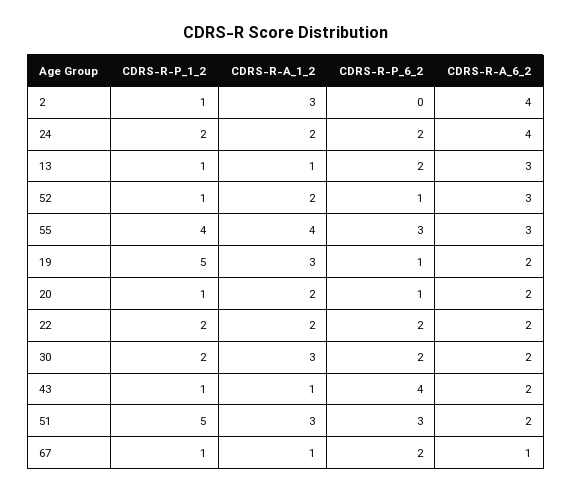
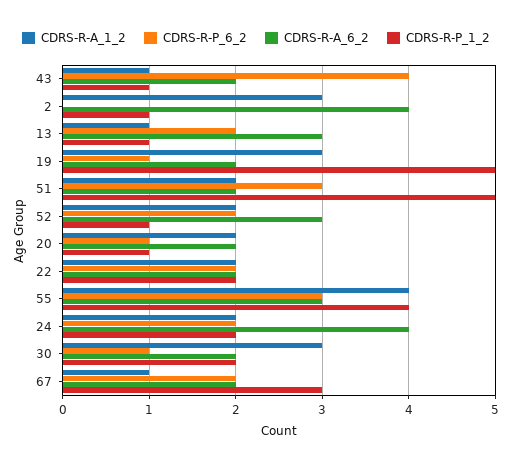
CDRS-R-P_6_2, 52: 1 -> 2
CDRS-R-P_6_2, 30: 2 -> 1
CDRS-R-A_1_2, 51: 3 -> 2
CDRS-R-P_1_2, 67: 1 -> 3
CDRS-R-A_6_2, 67: 1 -> 2

